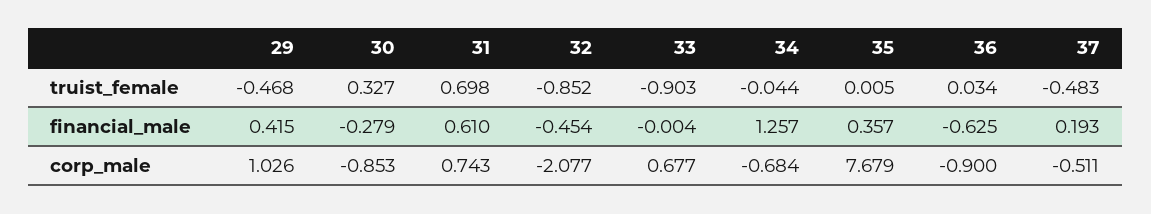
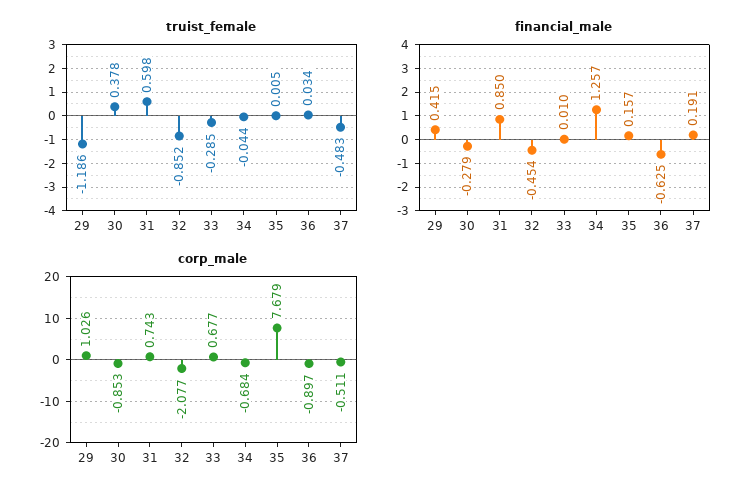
truist_female, 29: -0.468 -> -1.186
truist_female, 30: 0.327 -> 0.378
truist_female, 31: 0.698 -> 0.598
truist_female, 33: -0.903 -> -0.285
financial_male, 31: 0.61 -> 0.85
financial_male, 33: -0.004 -> 0.01
financial_male, 35: 0.357 -> 0.157
financial_male, 37: 0.193 -> 0.191
corp_male, 36: -0.9 -> -0.897

